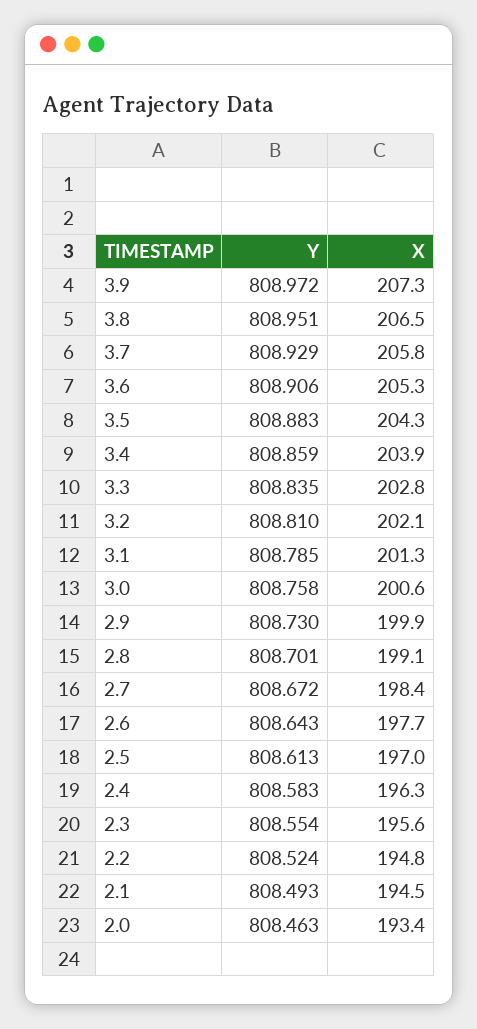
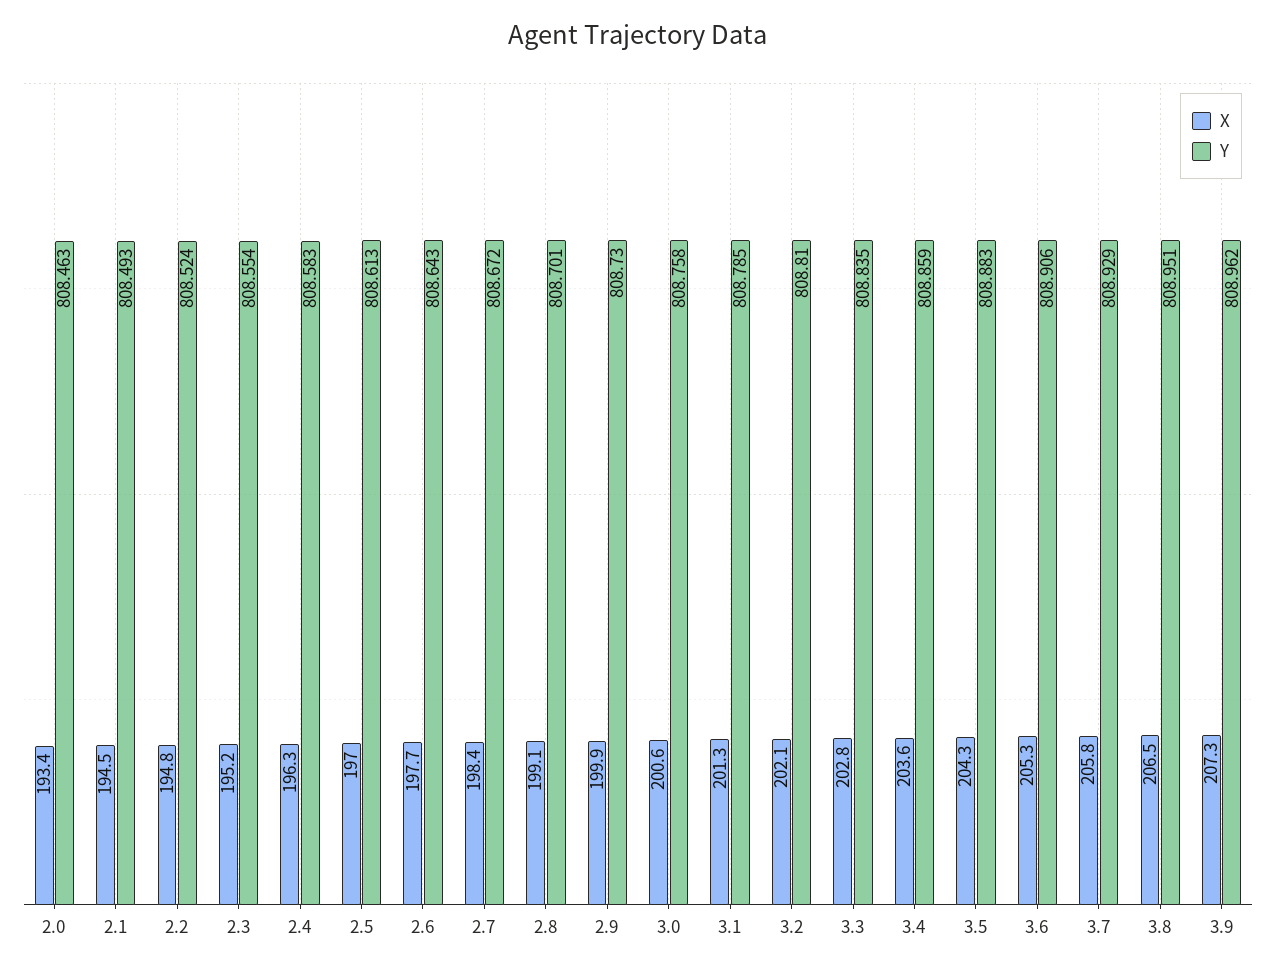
Y, 3.9: 808.972 -> 808.962
X, 3.4: 203.9 -> 203.6
X, 2.3: 195.6 -> 195.2

